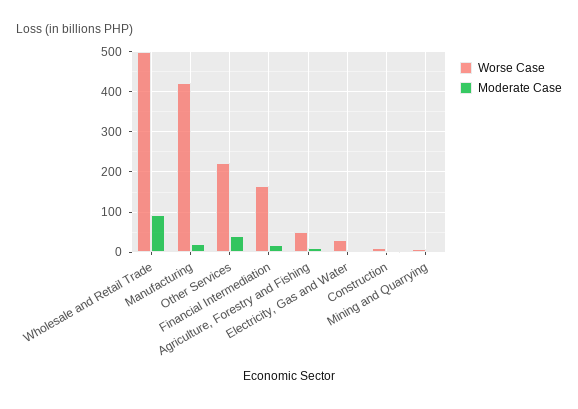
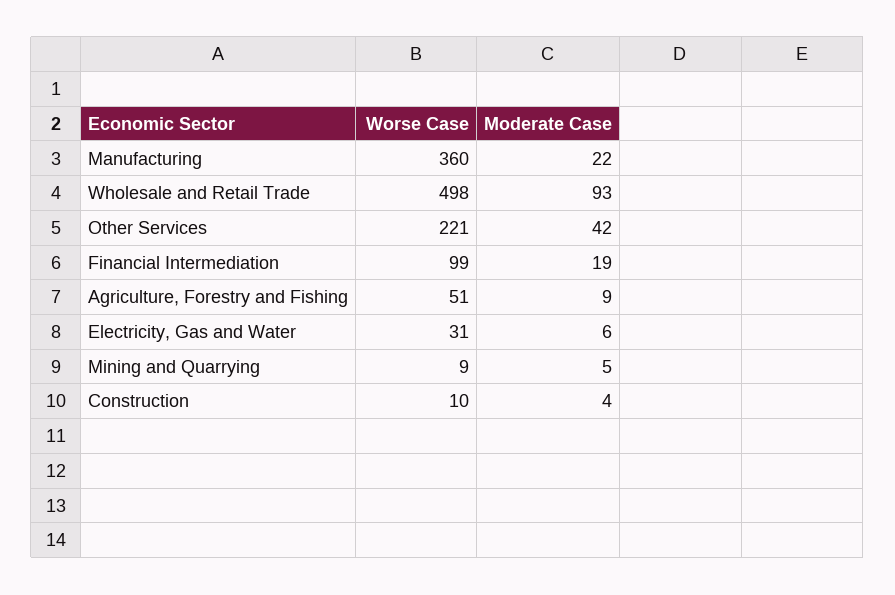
Worse Case, Manufacturing: 420 -> 360
Worse Case, Financial Intermediation: 160 -> 99

